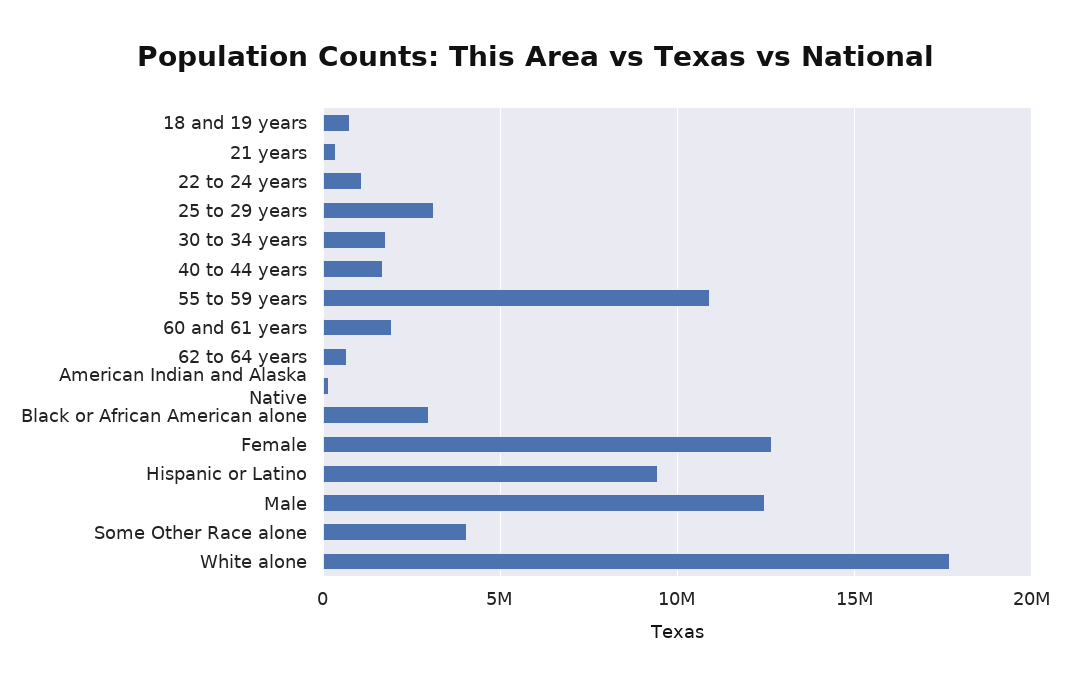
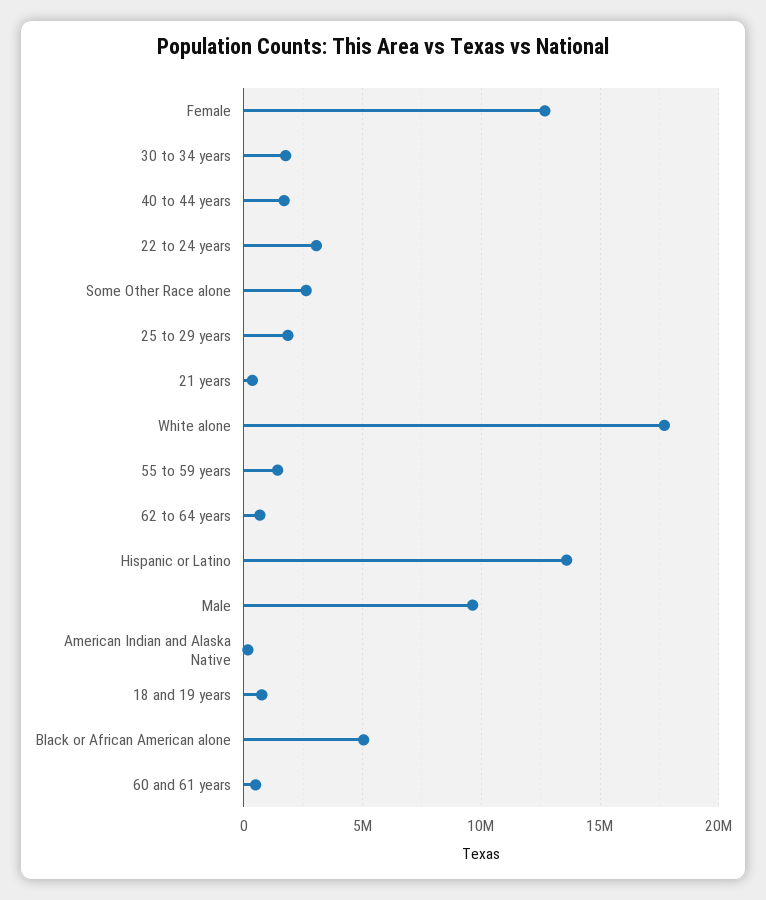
22 to 24 years: 1000000 -> 3000000
25 to 29 years: 3000000 -> 2000000
55 to 59 years: 11000000 -> 1500000
60 and 61 years: 2000000 -> 500000
Black or African American alone: 3000000 -> 5000000
Hispanic or Latino: 9500000 -> 13500000
Male: 12500000 -> 9500000
Some Other Race alone: 4000000 -> 2500000

